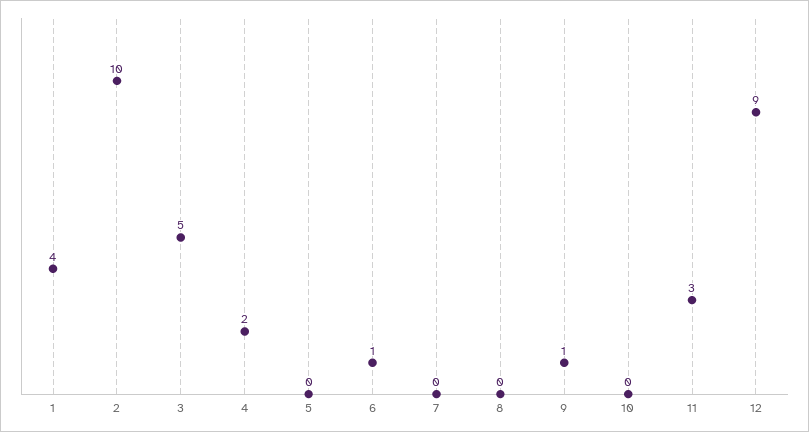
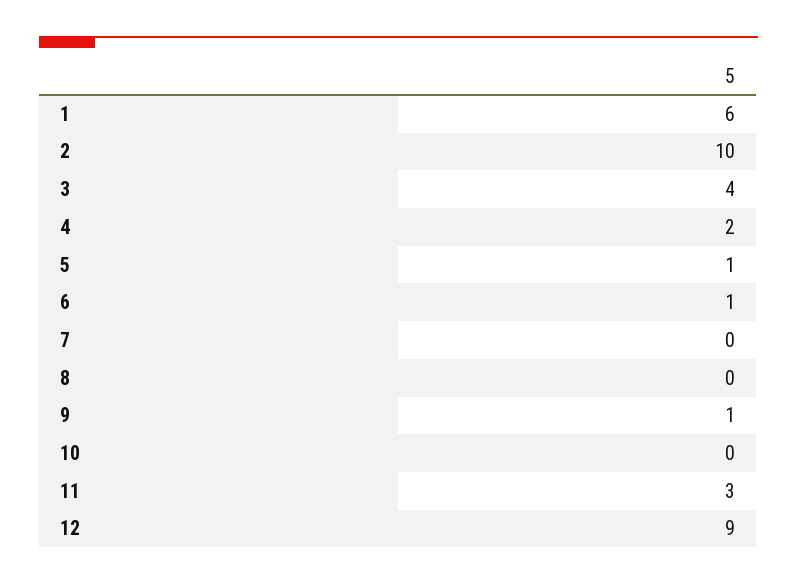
1: 4 -> 6
3: 5 -> 4
5: 0 -> 1

